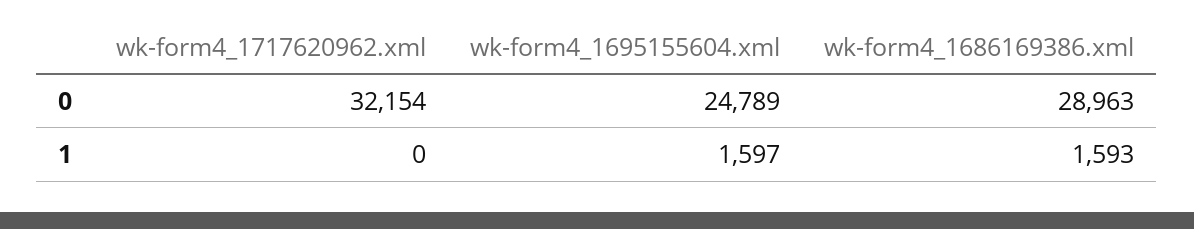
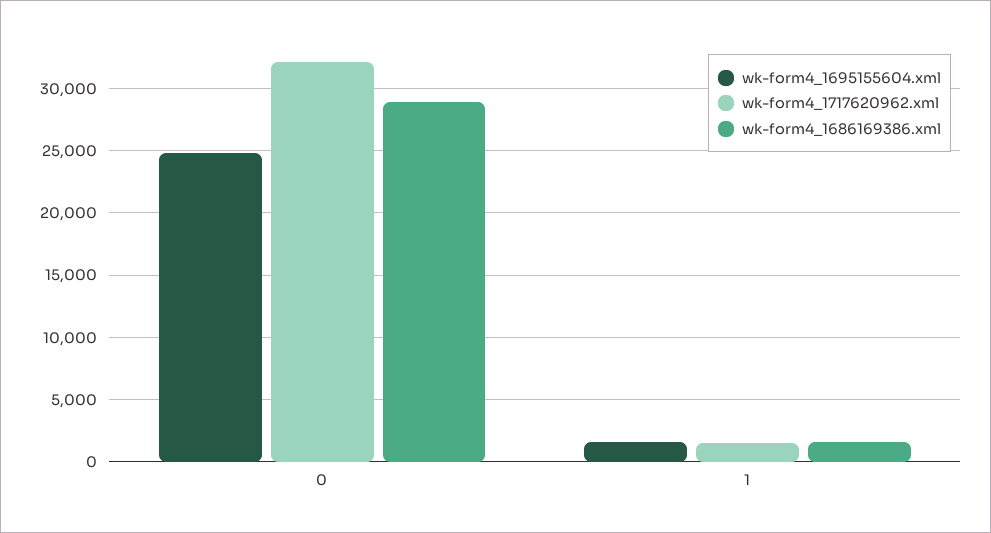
wk-form4_1717620962.xml, 1: 0 -> 1500

